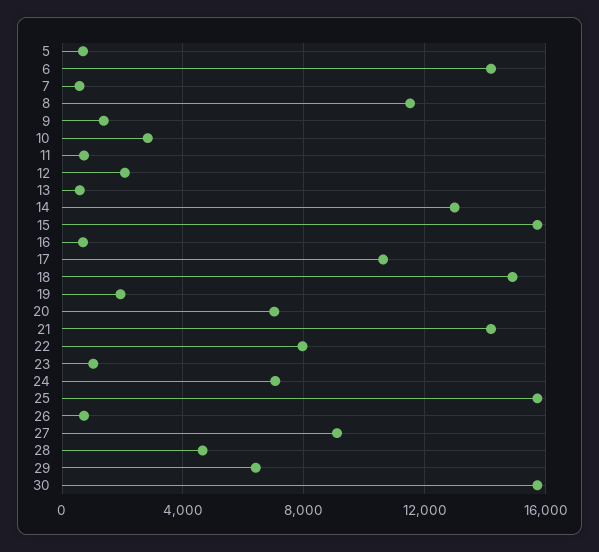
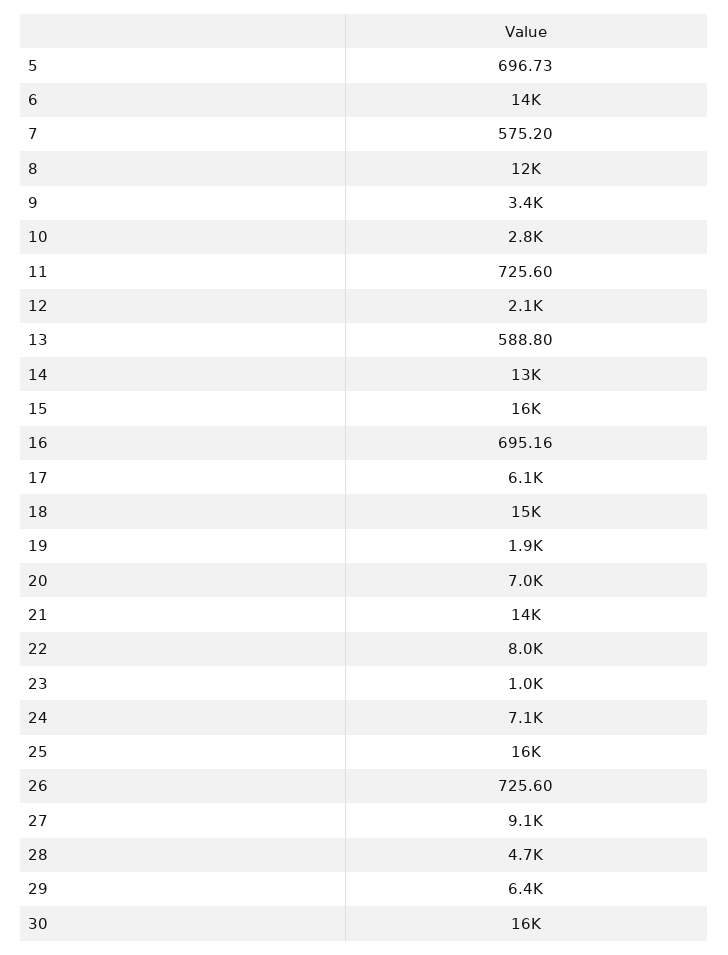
9: 1500 -> 3400
17: 10500 -> 6100

